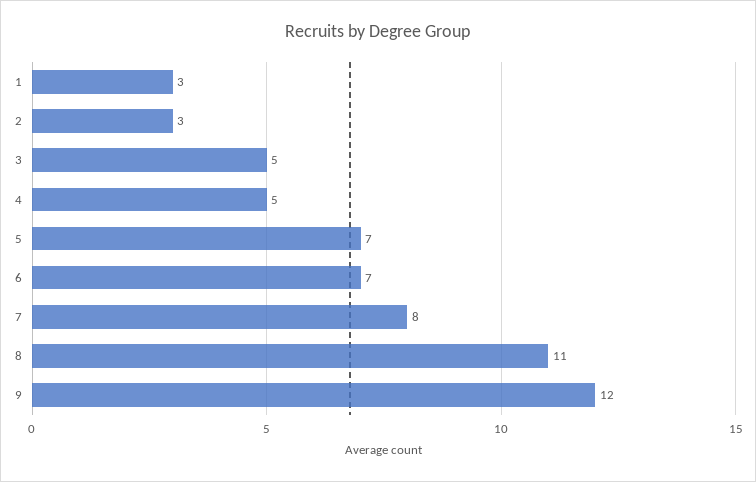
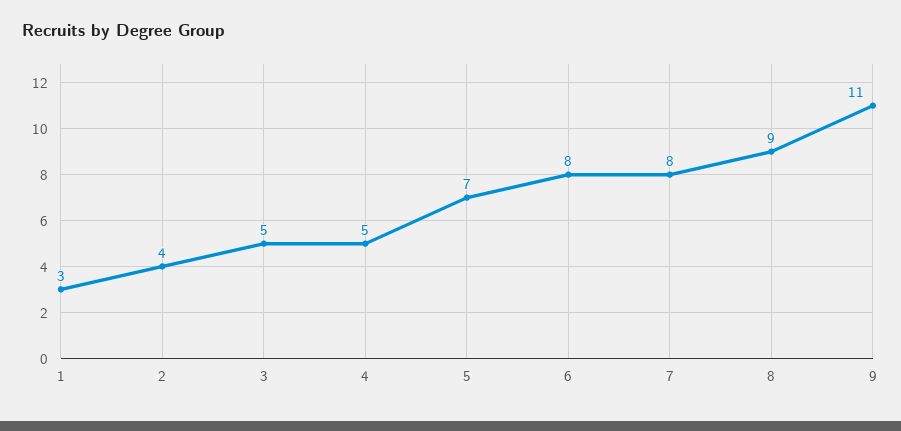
2: 3 -> 4
6: 7 -> 8
8: 11 -> 9
9: 12 -> 11

